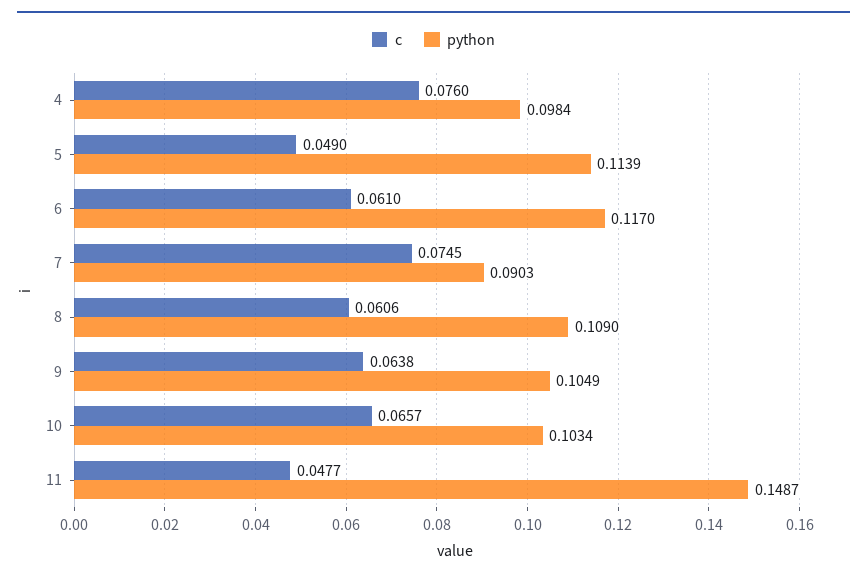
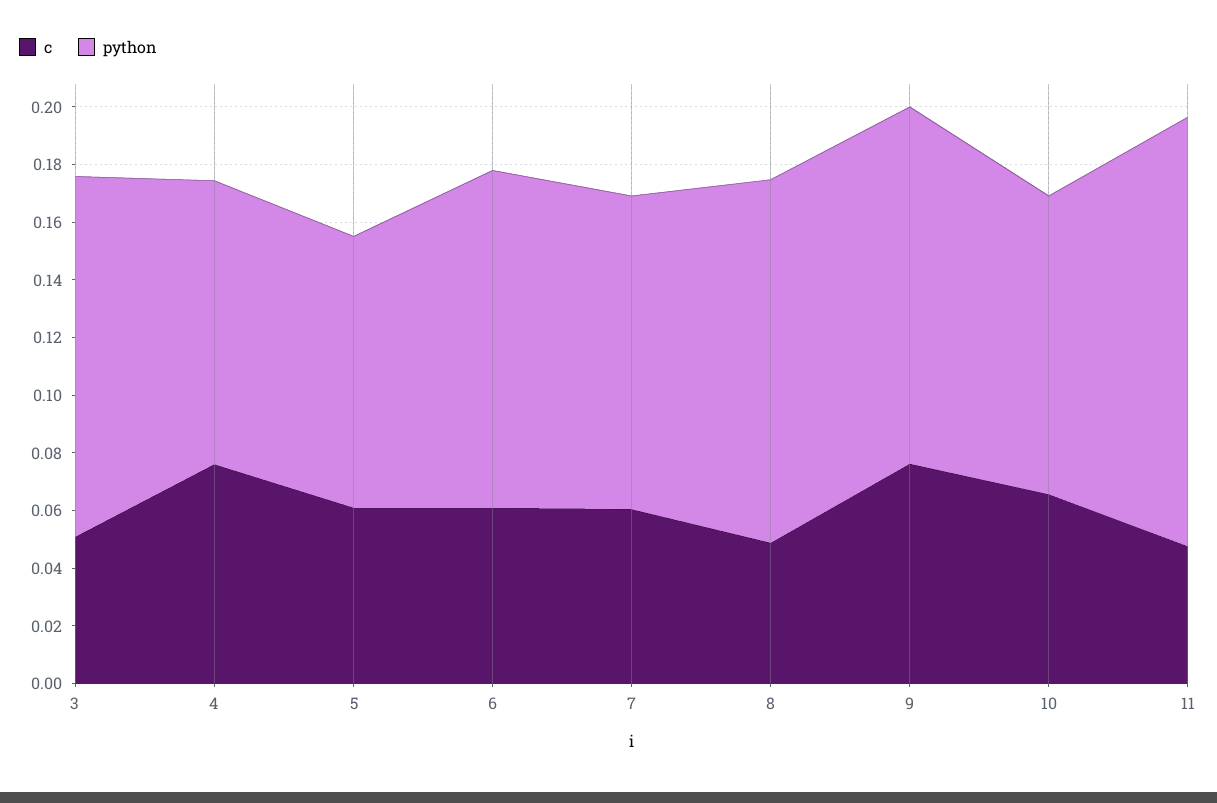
c, 5: 0.049 -> 0.06
python, 5: 0.1139 -> 0.095
c, 7: 0.0745 -> 0.06
python, 7: 0.0903 -> 0.11
c, 8: 0.0606 -> 0.05
python, 8: 0.109 -> 0.125
c, 9: 0.0638 -> 0.075
python, 9: 0.1049 -> 0.125
c, 3: none -> 0.05
python, 3: none -> 0.125

